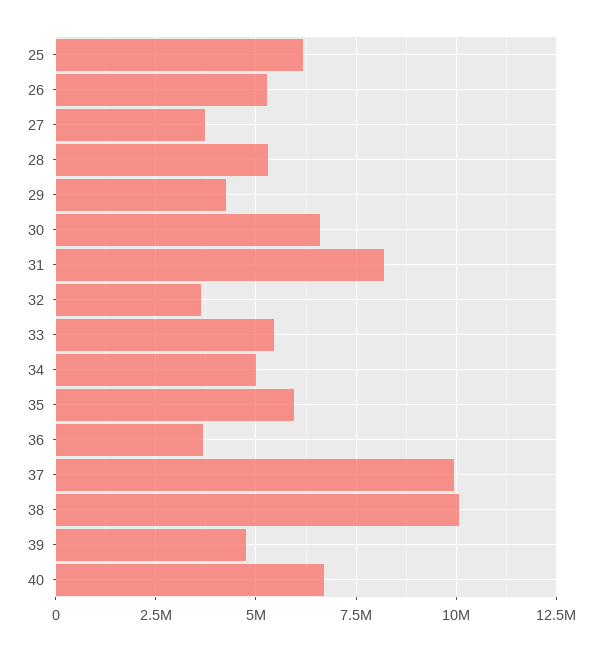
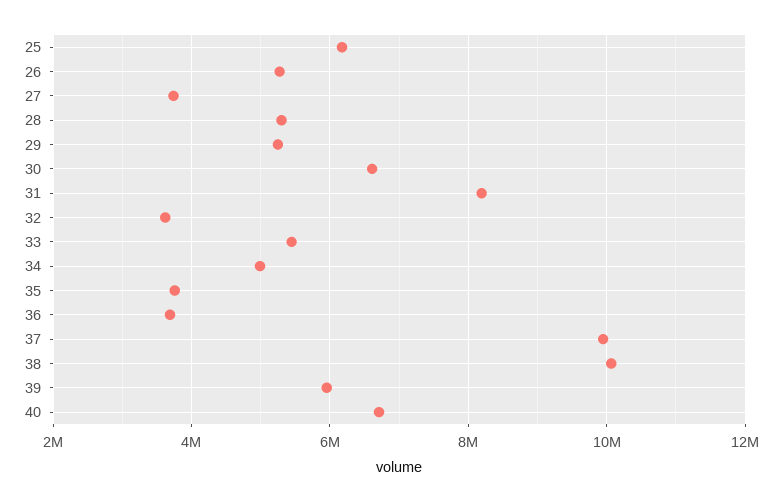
29: 4250000 -> 5200000
35: 6000000 -> 3800000
39: 4750000 -> 6000000

